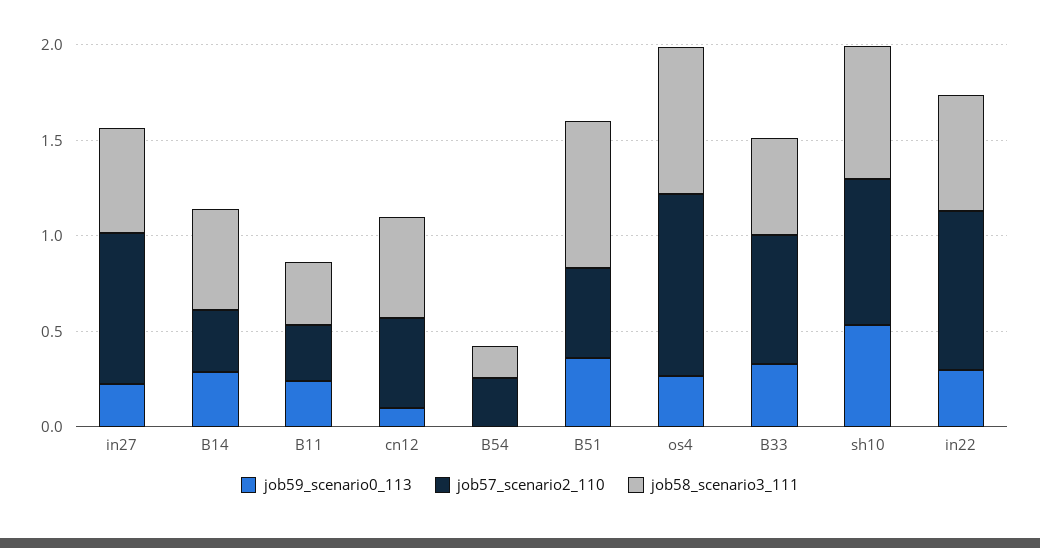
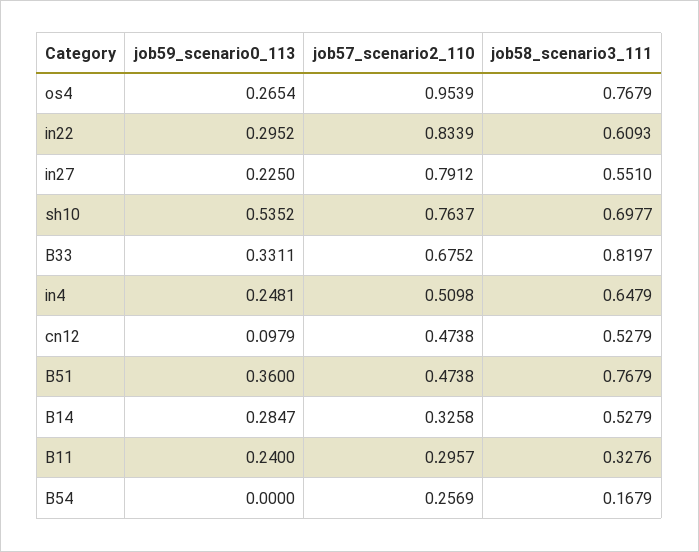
job58_scenario3_111, B33: 0.5 -> 0.8197
job59_scenario0_113, in4: none -> 0.2481
job57_scenario2_110, in4: none -> 0.5098
job58_scenario3_111, in4: none -> 0.6479

